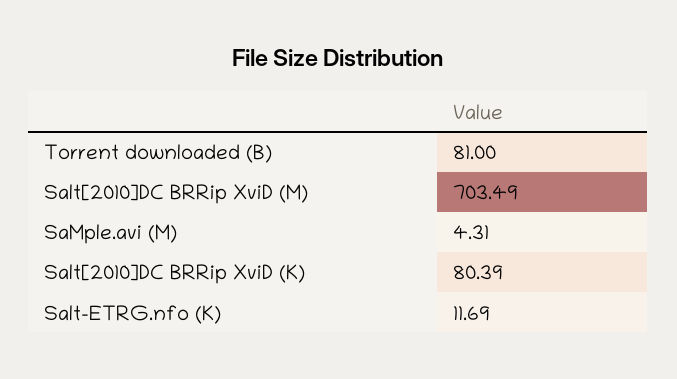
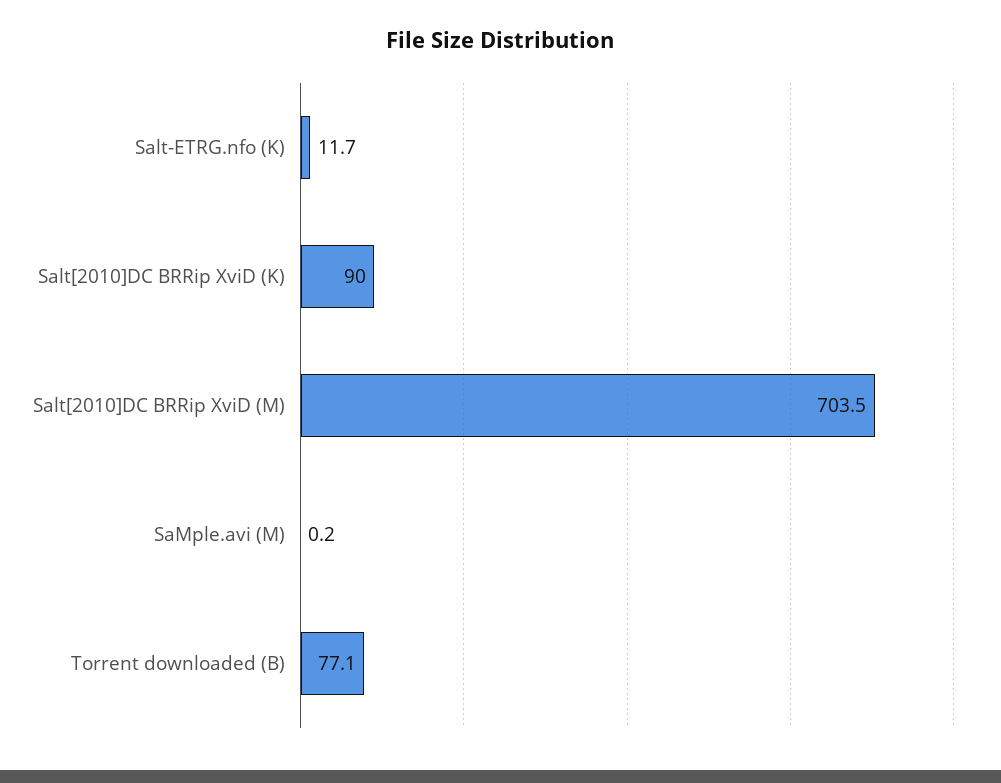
Torrent downloaded (B): 81 -> 77.1
SaMple.avi (M): 4.31 -> 0.2
Salt[2010]DC BRRip XviD (K): 80.39 -> 90

